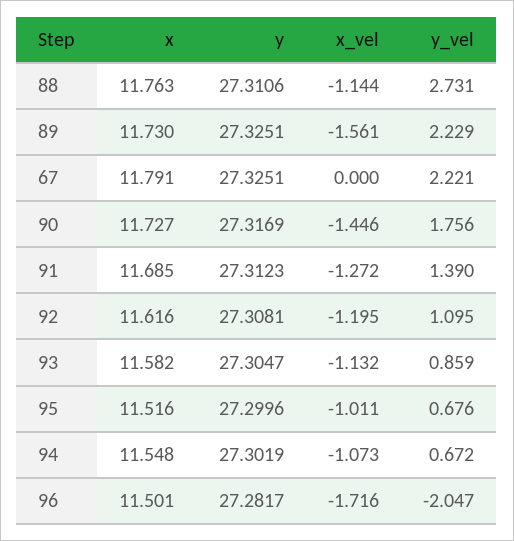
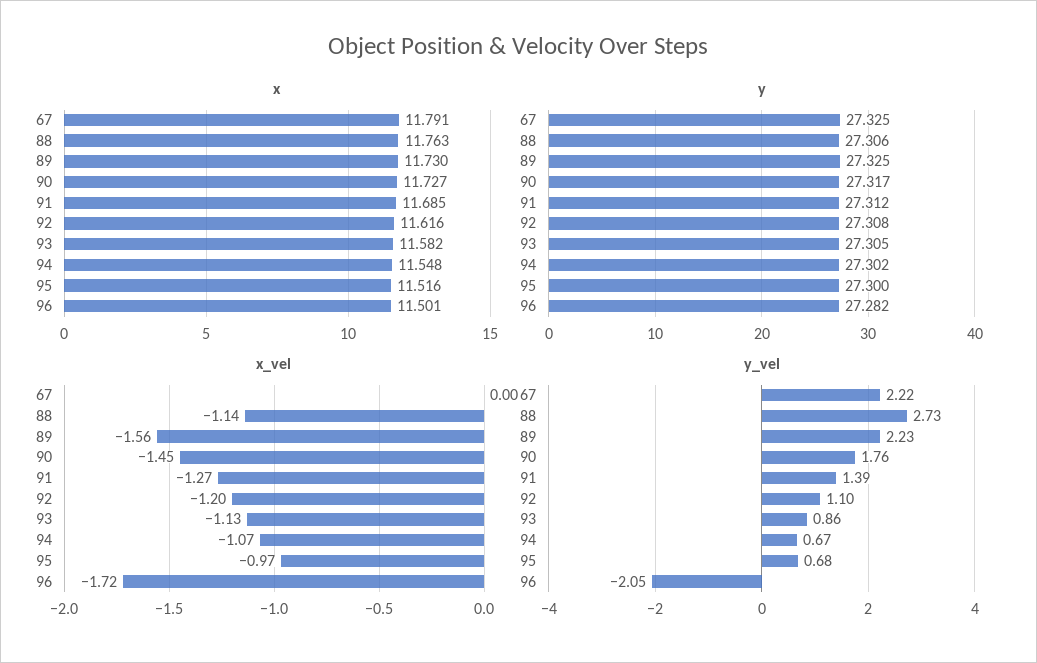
y, 88: 27.3106 -> 27.306
x_vel, 95: -1.011 -> -0.97

